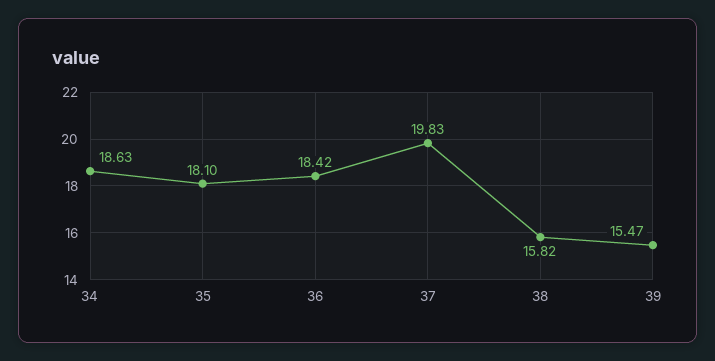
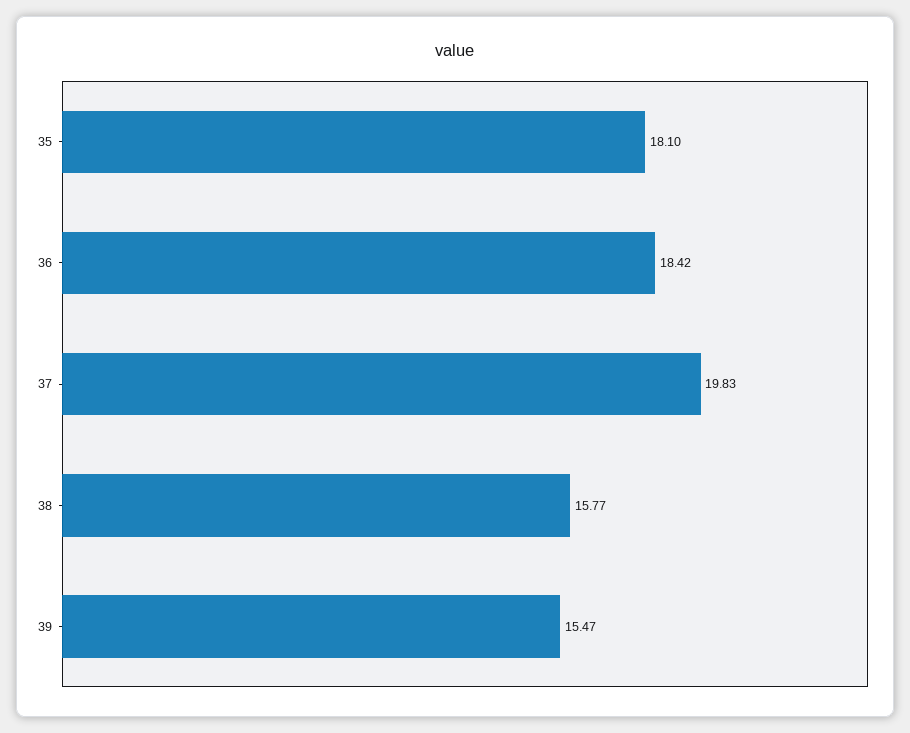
34: 18.63 -> none
38: 15.82 -> 15.77

